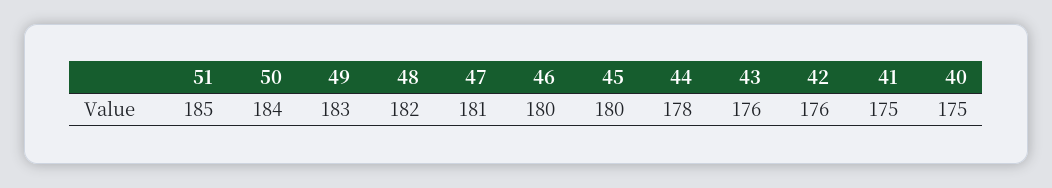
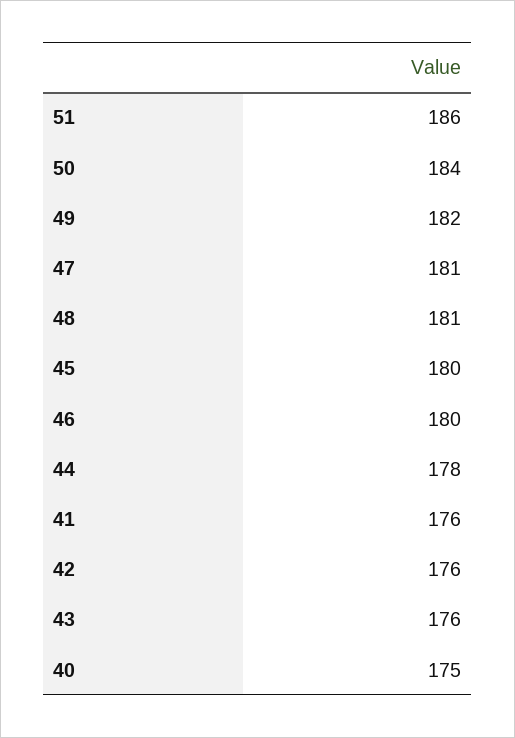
51: 185 -> 186
49: 183 -> 182
48: 182 -> 181
41: 175 -> 176

